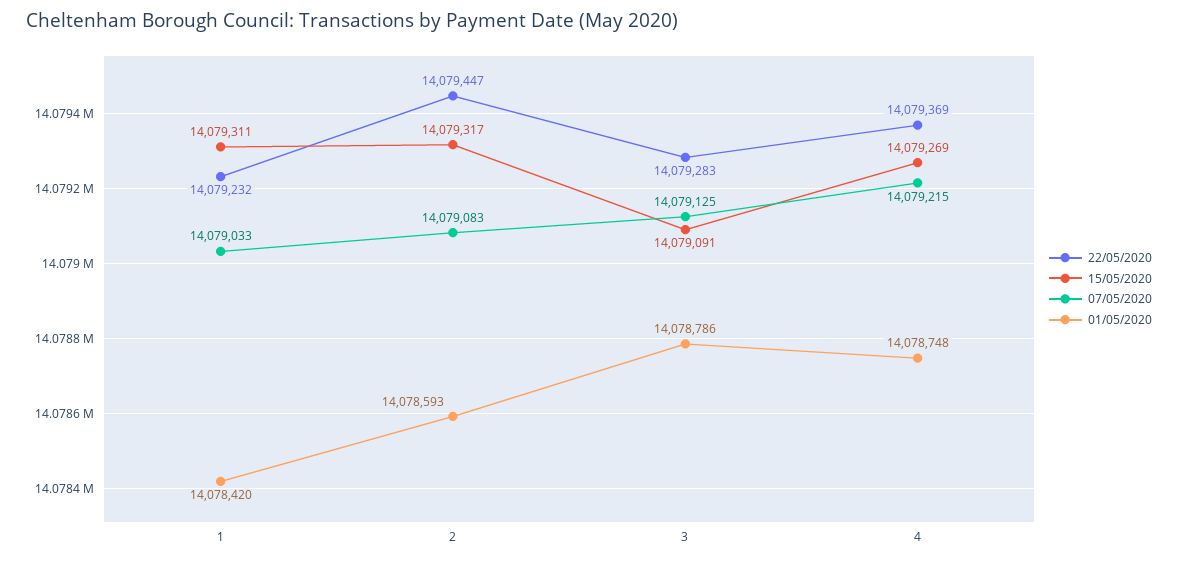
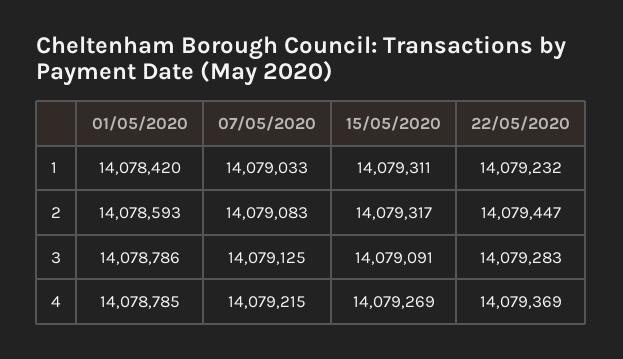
01/05/2020, 4: 14078748 -> 14078785

